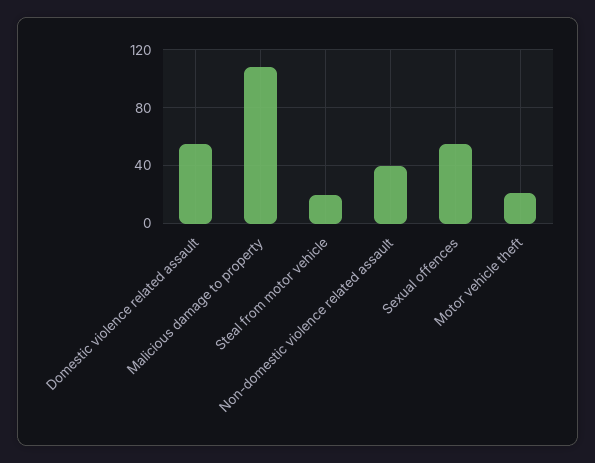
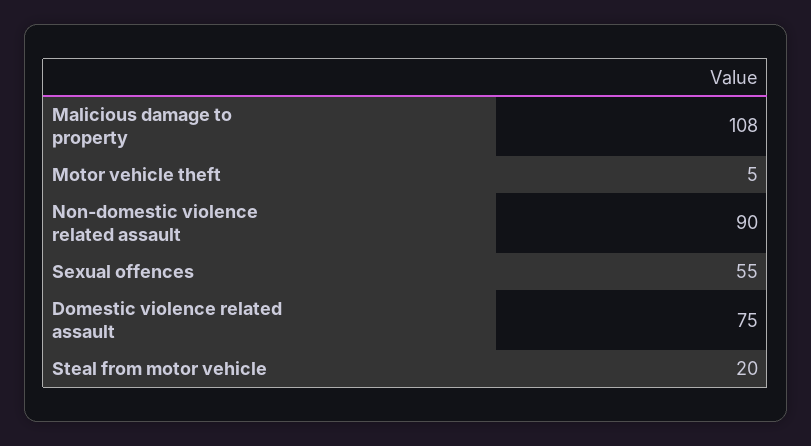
Domestic violence related assault: 55 -> 75
Non-domestic violence related assault: 40 -> 90
Motor vehicle theft: 20 -> 5

